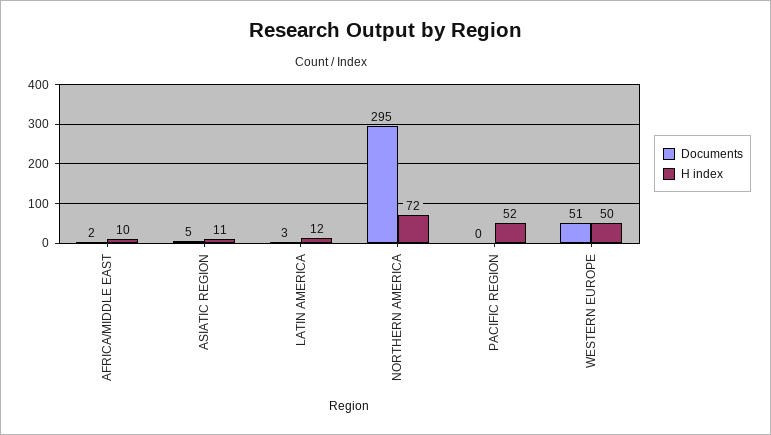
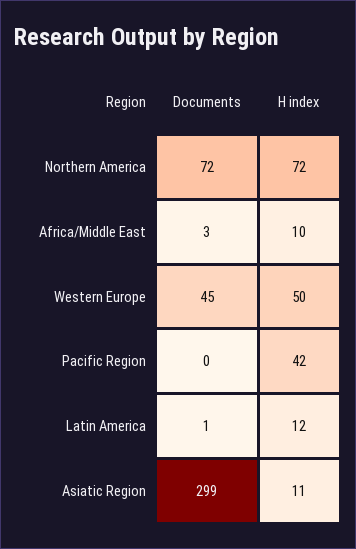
Documents, AFRICA/MIDDLE EAST: 2 -> 3
Documents, ASIATIC REGION: 5 -> 299
Documents, LATIN AMERICA: 3 -> 1
Documents, NORTHERN AMERICA: 295 -> 72
H index, PACIFIC REGION: 52 -> 42
Documents, WESTERN EUROPE: 51 -> 45

